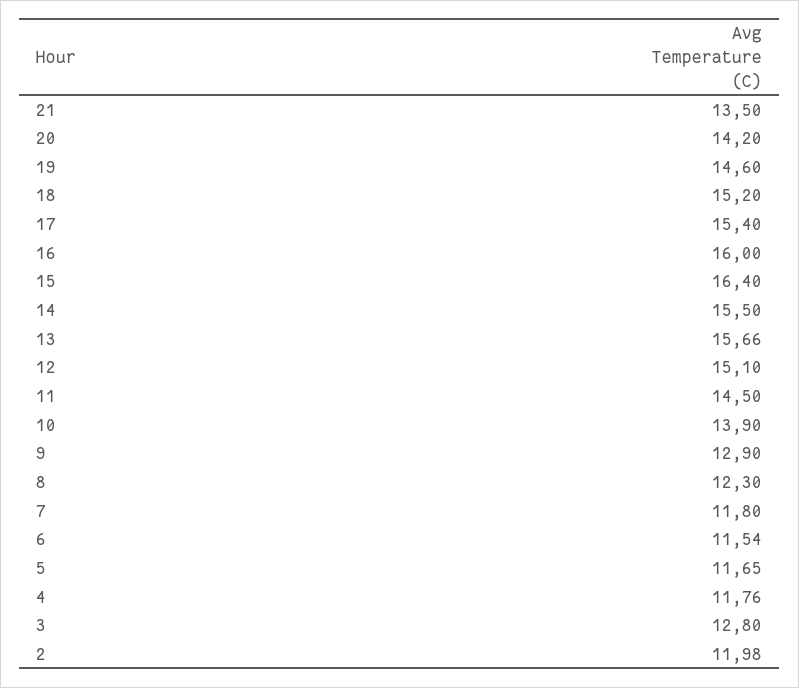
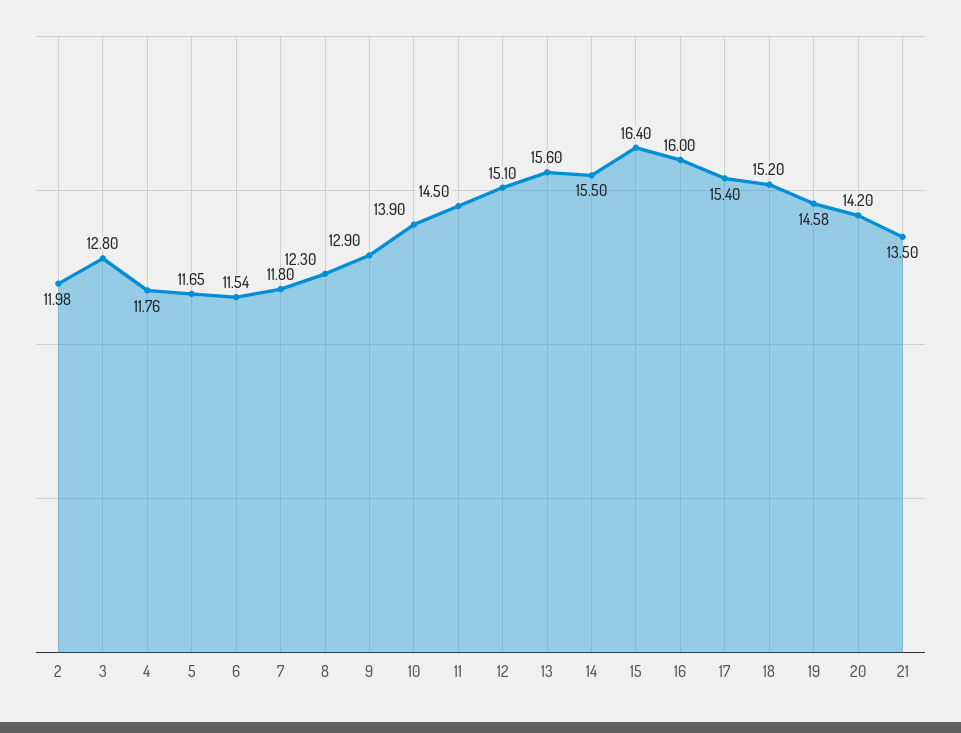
19: 14.6 -> 14.58
13: 15.66 -> 15.6

